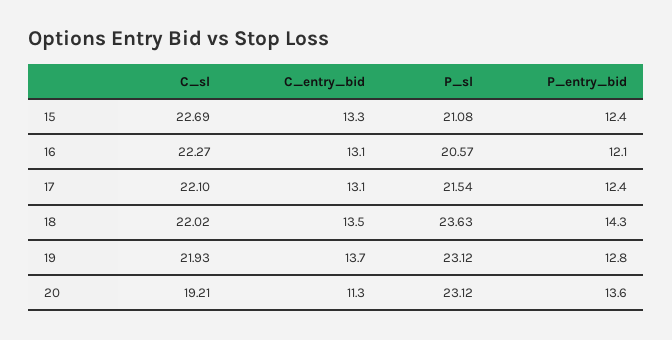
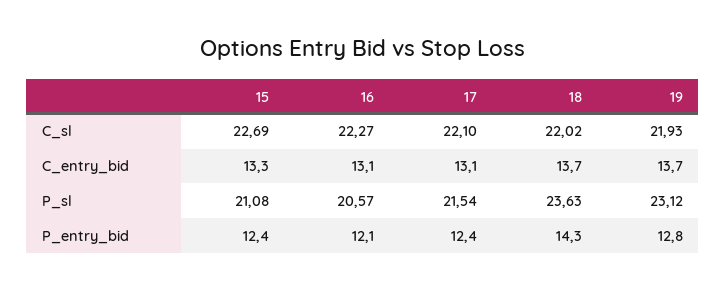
C_entry_bid, 18: 13.5 -> 13.7
C_sl, 20: 19.21 -> none
C_entry_bid, 20: 11.3 -> none
P_sl, 20: 23.12 -> none
P_entry_bid, 20: 13.6 -> none

